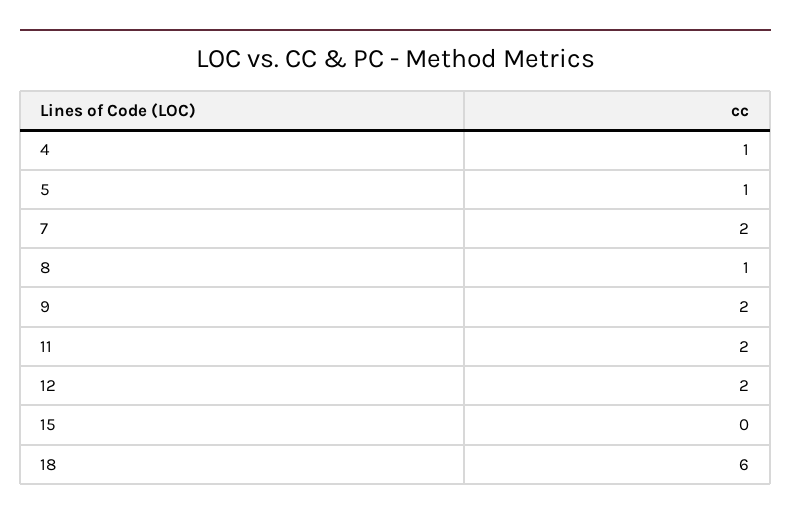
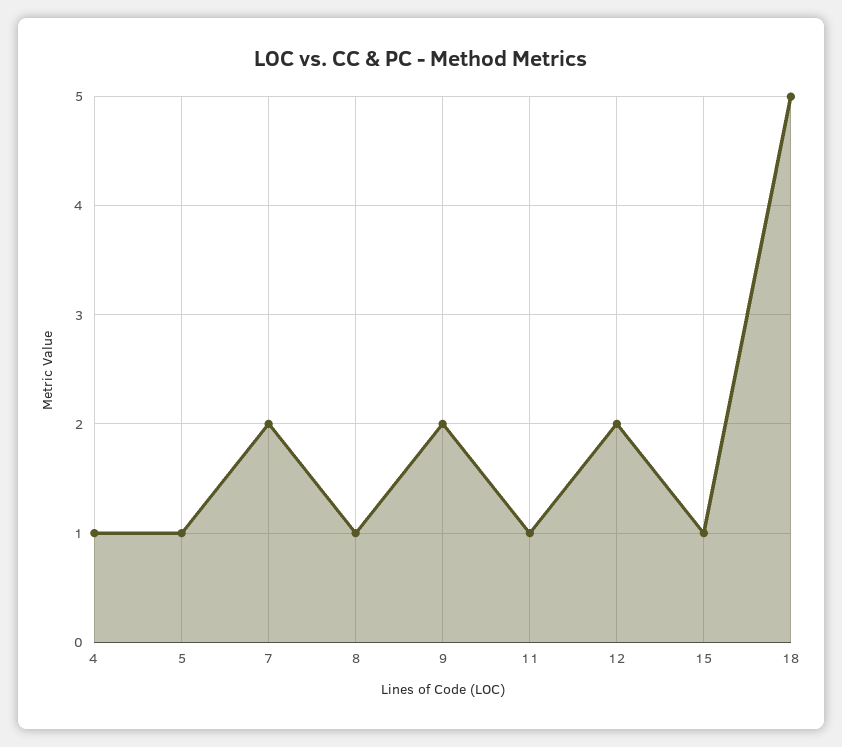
11: 2 -> 1
15: 0 -> 1
18: 6 -> 5

